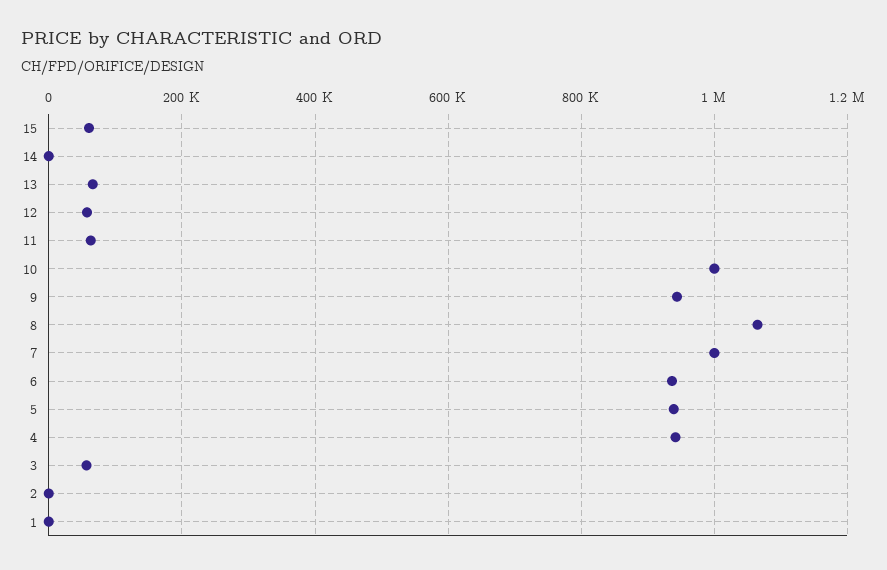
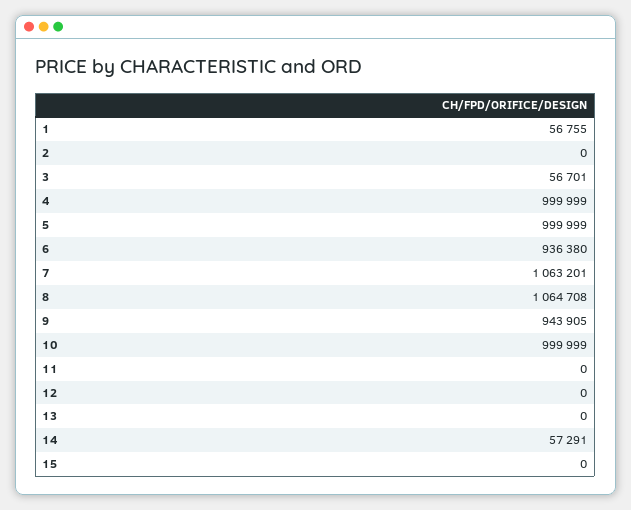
15: 60000 -> 0
14: 0 -> 57291
13: 60000 -> 0
12: 60000 -> 0
11: 60000 -> 0
7: 1000000 -> 1063201
5: 940000 -> 999999
4: 940000 -> 999999
1: 0 -> 56755

